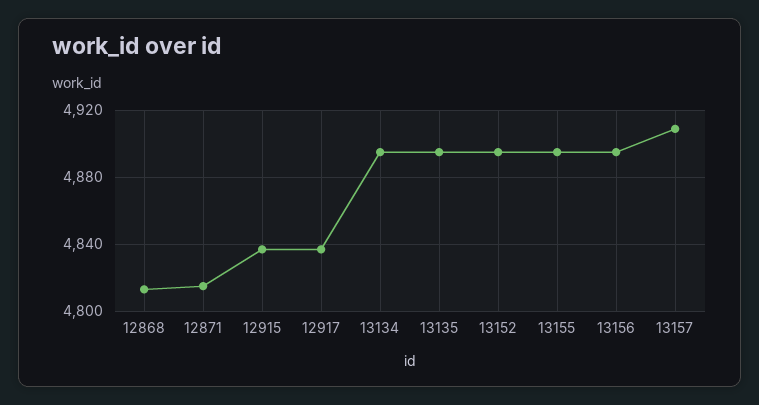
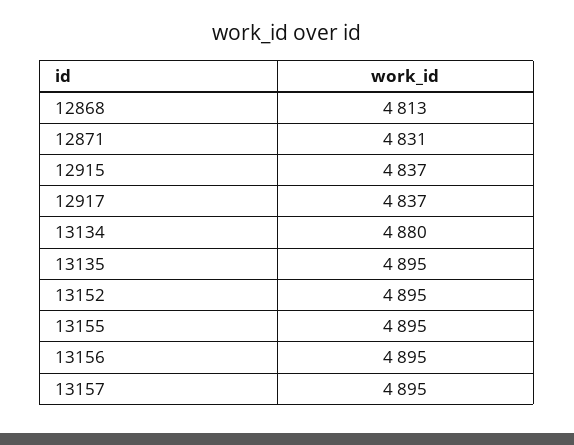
12871: 4815 -> 4831
13134: 4895 -> 4880
13157: 4910 -> 4895

